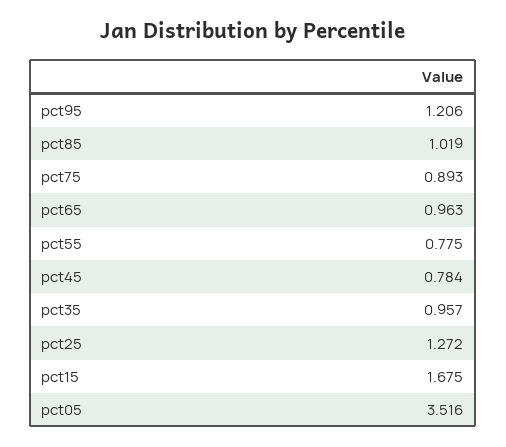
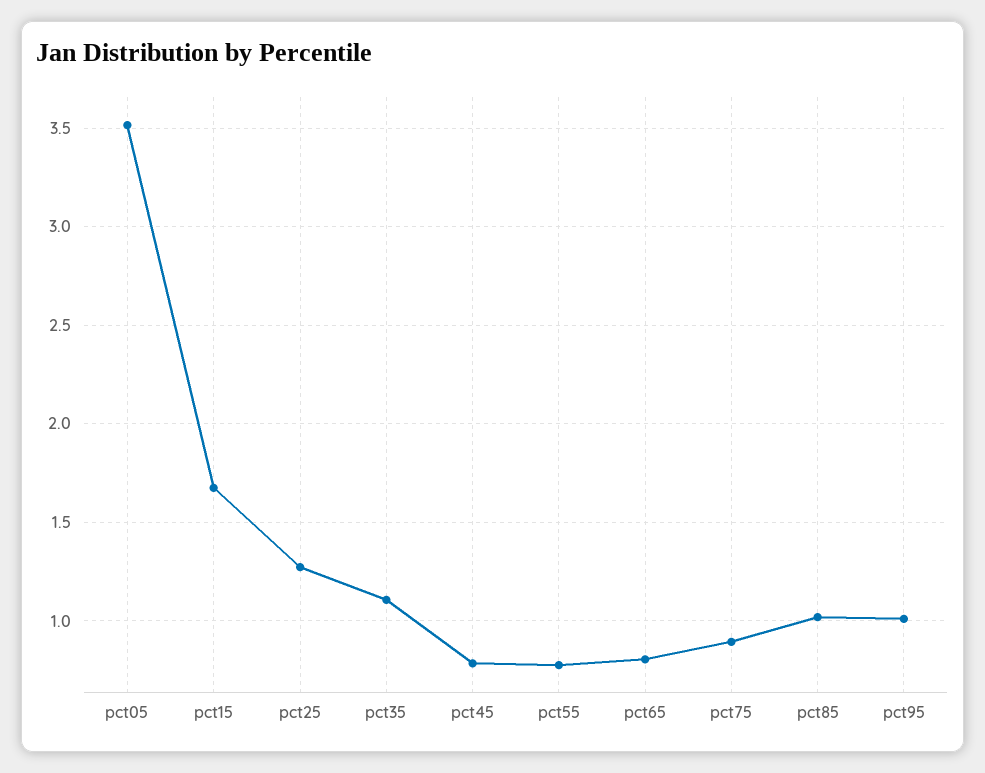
pct95: 1.206 -> 1
pct65: 0.963 -> 0.8
pct35: 0.957 -> 1.1

